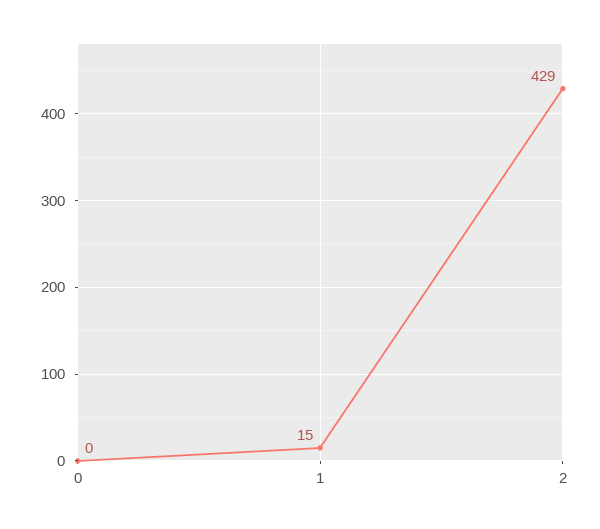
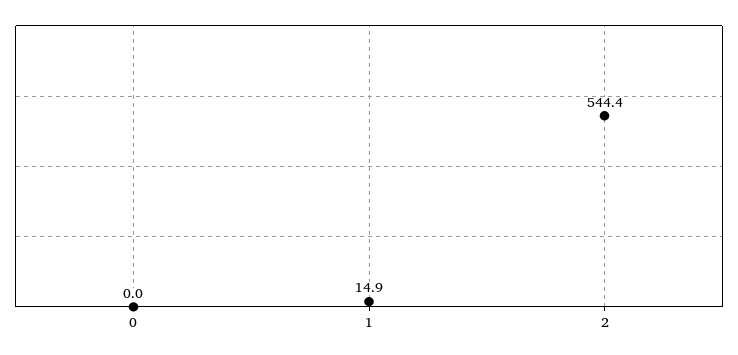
2: 429 -> 544.4

